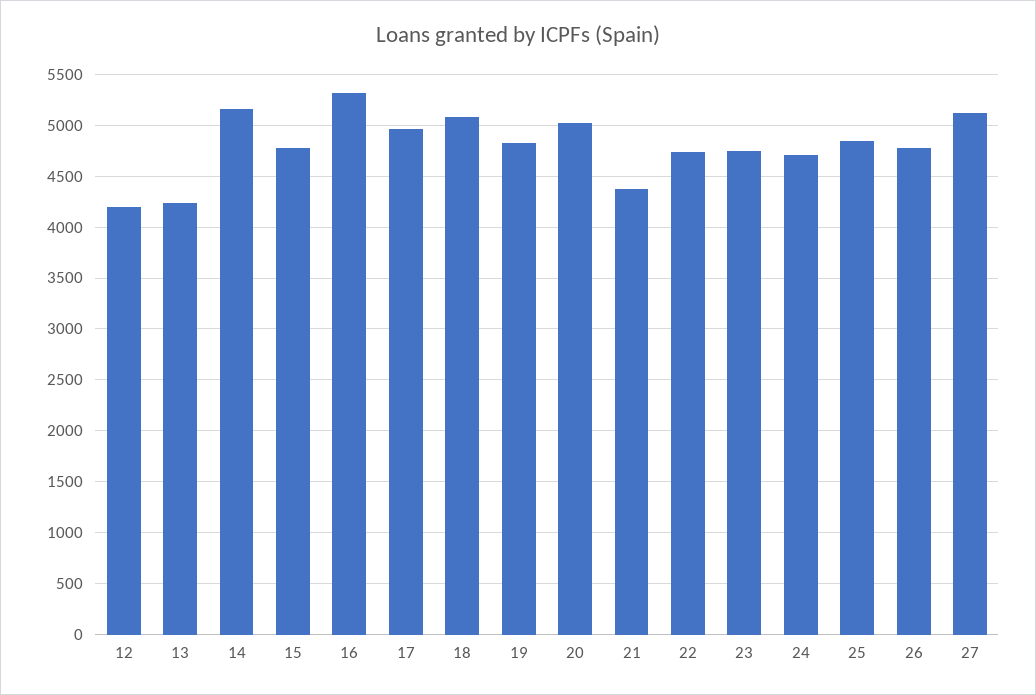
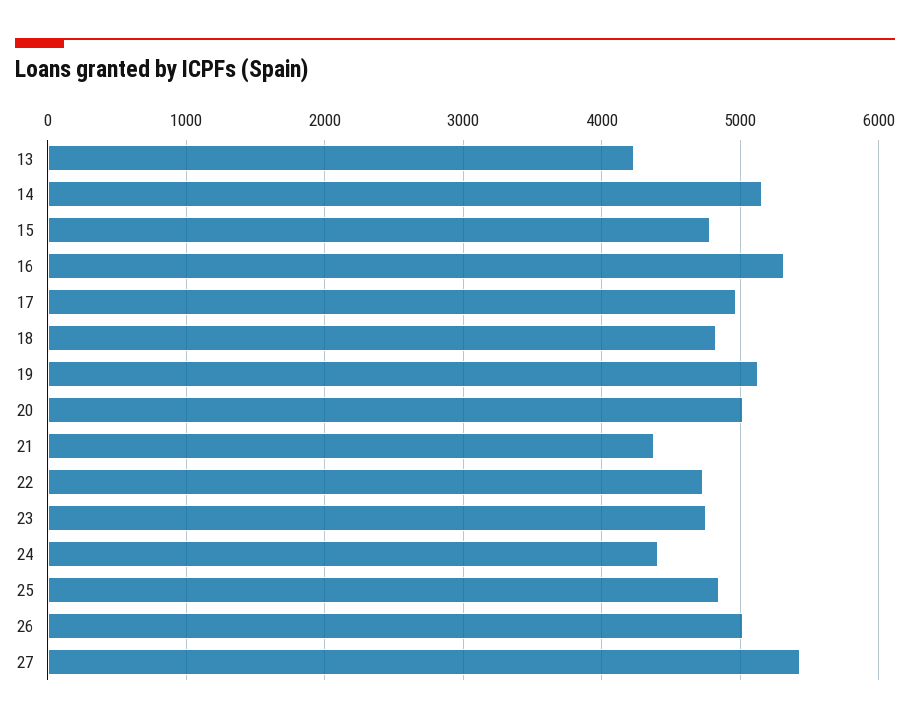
12: 4200 -> none
18: 5100 -> 4800
19: 4800 -> 5100
24: 4700 -> 4400
26: 4800 -> 5000
27: 5100 -> 5400

